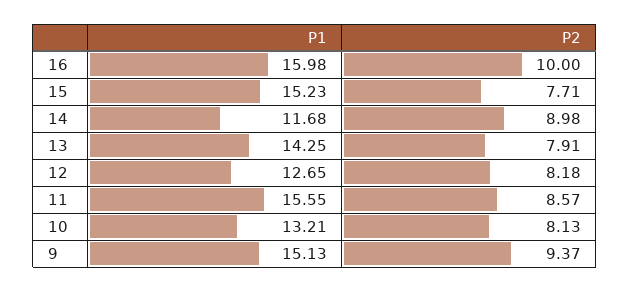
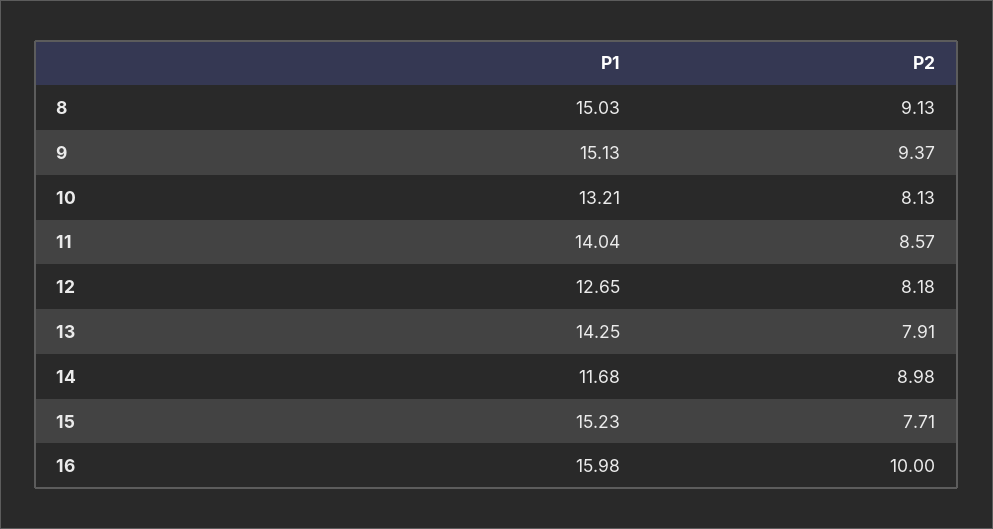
P1, 11: 15.55 -> 14.04
P1, 8: none -> 15.03
P2, 8: none -> 9.13

